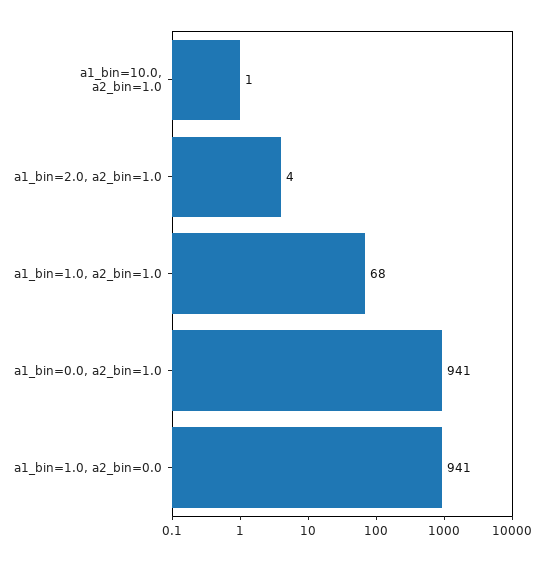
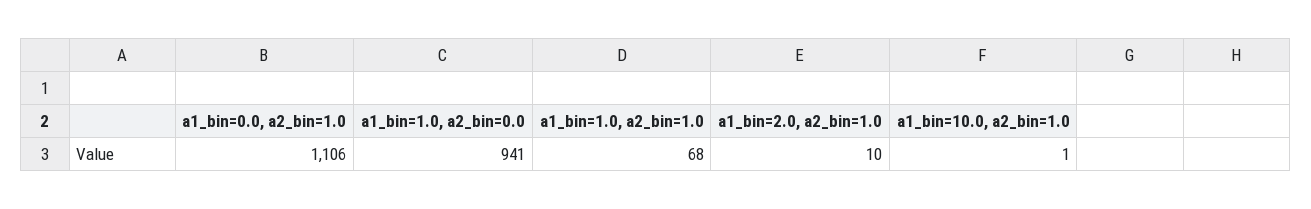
a1_bin=2.0, a2_bin=1.0: 4 -> 10
a1_bin=0.0, a2_bin=1.0: 941 -> 1106

